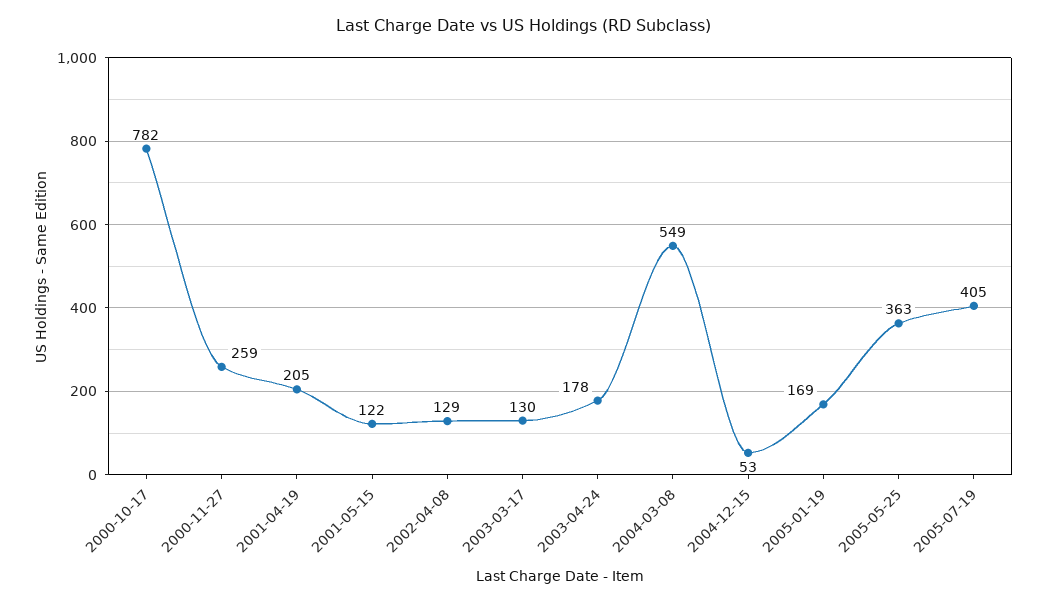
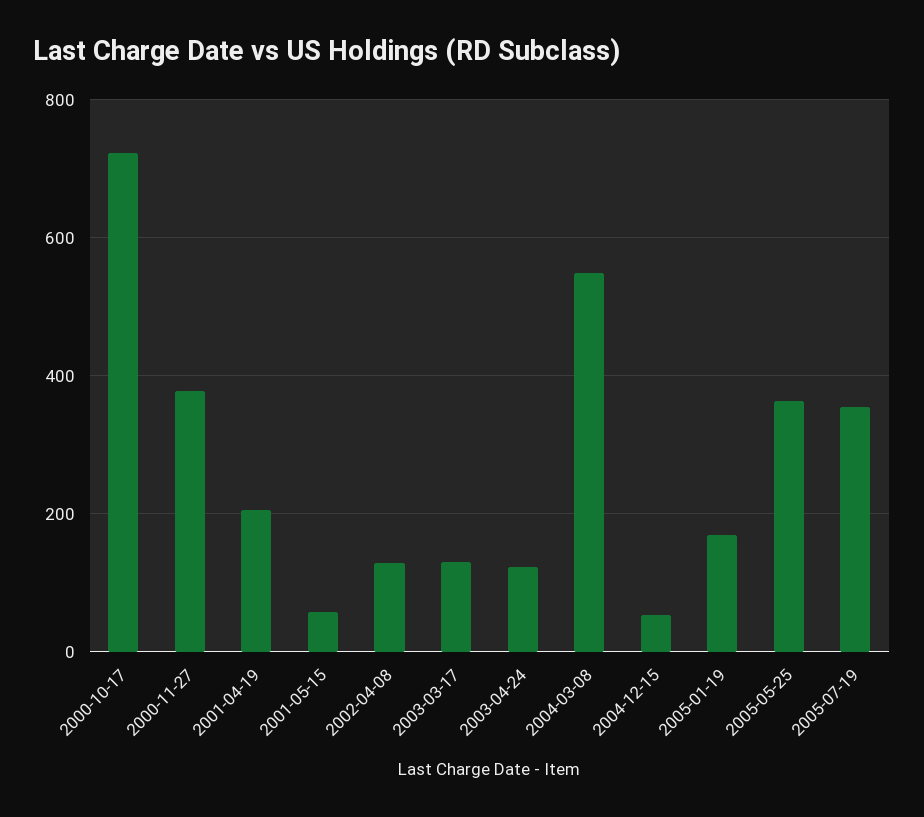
2000-10-17: 782 -> 720
2000-11-27: 259 -> 380
2001-05-15: 122 -> 60
2003-04-24: 178 -> 120
2005-07-19: 405 -> 360

